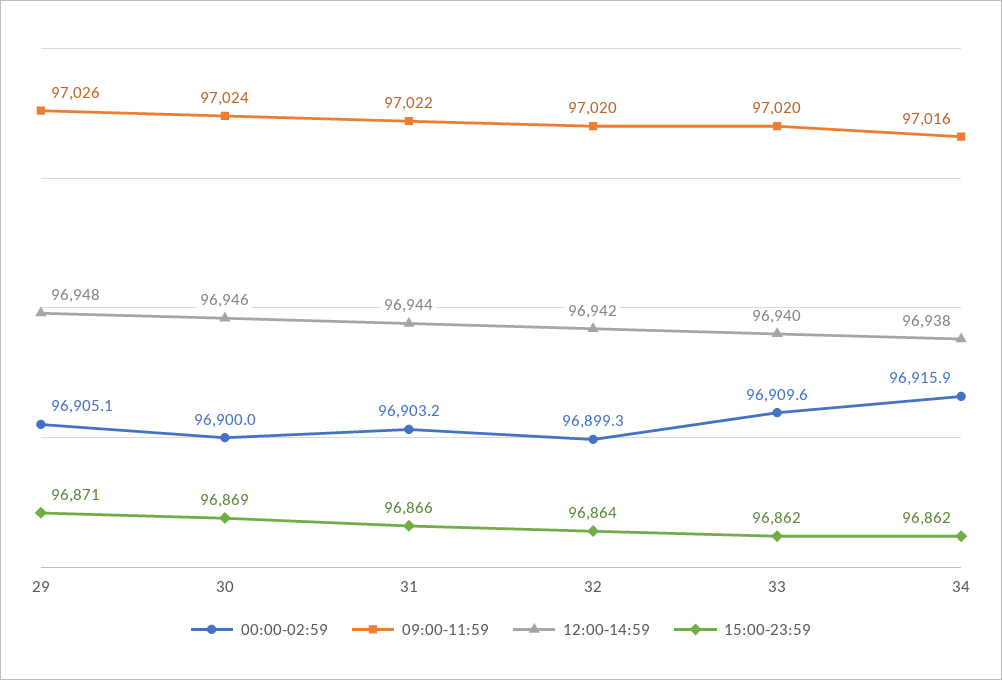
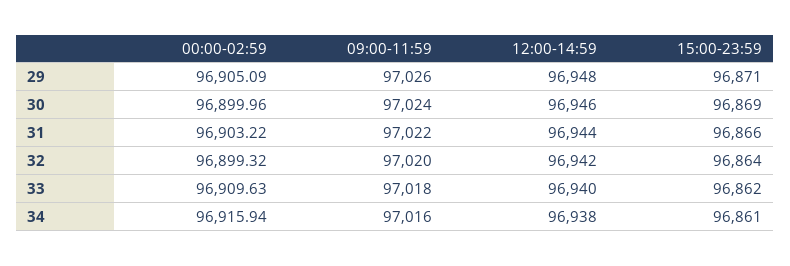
09:00-11:59, 33: 97020 -> 97018
15:00-23:59, 34: 96862 -> 96861

